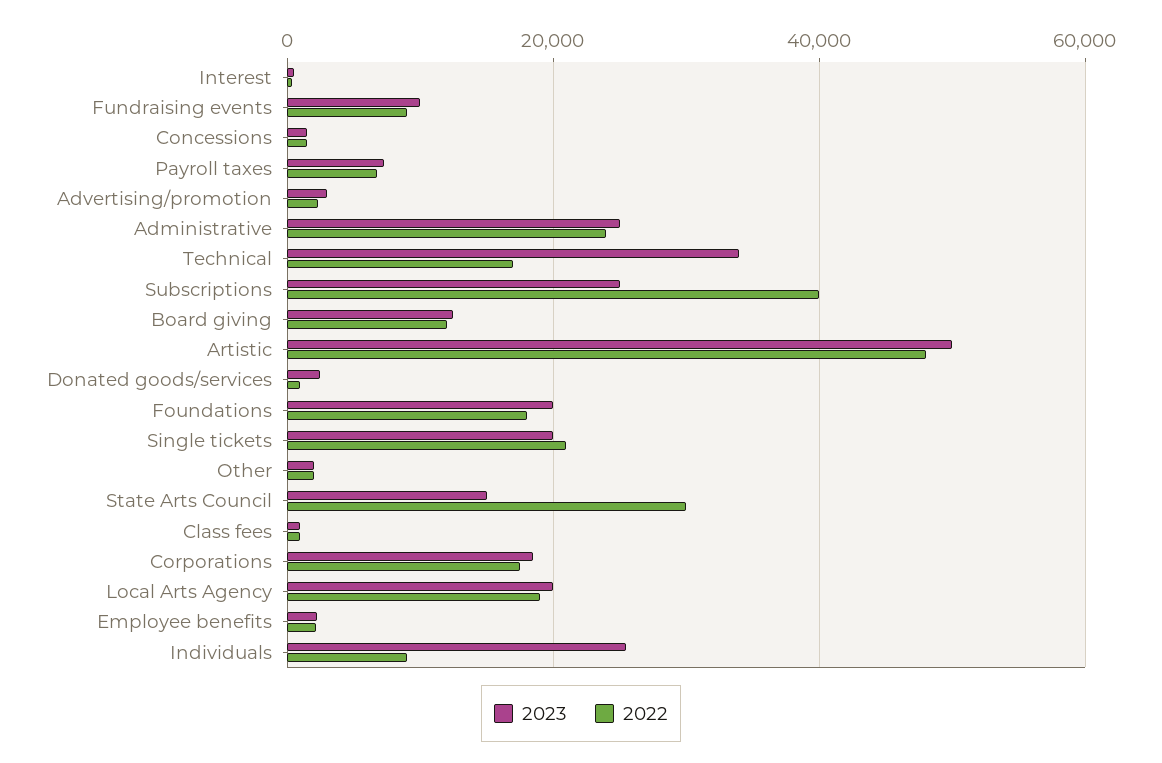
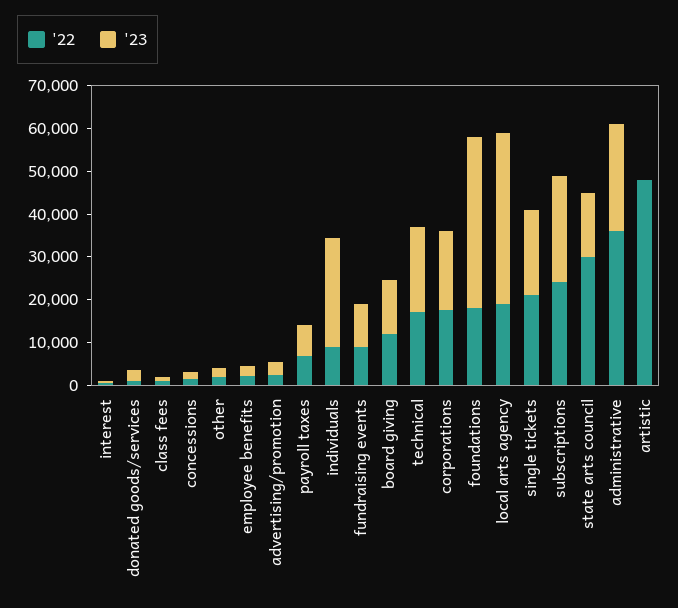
2022, Administrative: 24000 -> 36000
2023, Technical: 34000 -> 20000
2022, Subscriptions: 40000 -> 24000
2023, Artistic: 50000 -> 0
2023, Foundations: 20000 -> 40000
2023, Local Arts Agency: 20000 -> 40000

